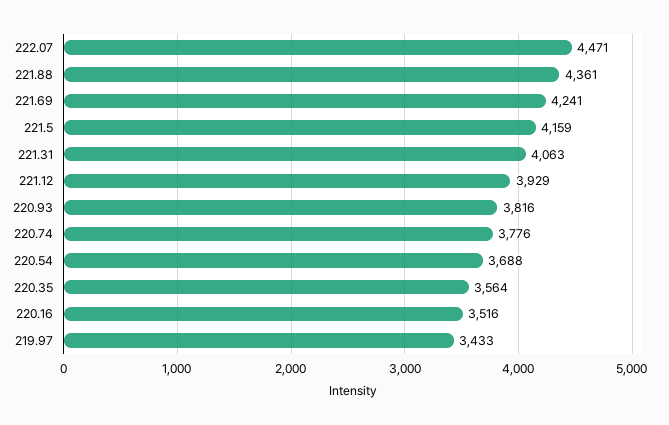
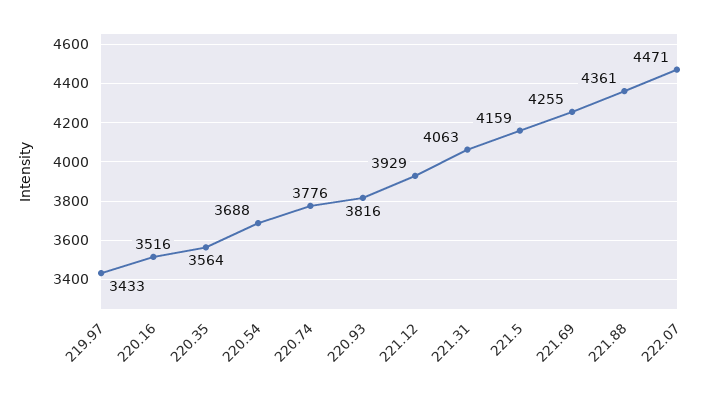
221.69: 4241 -> 4255

